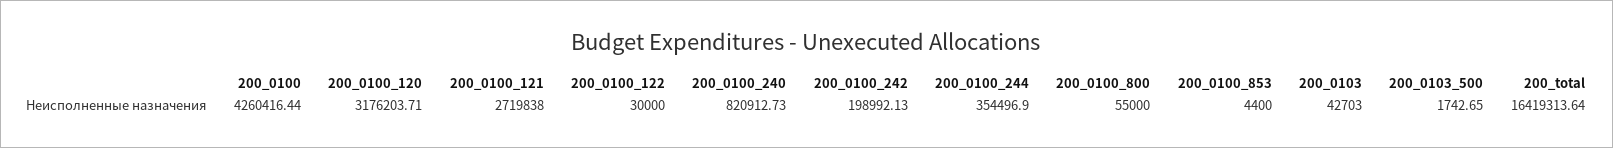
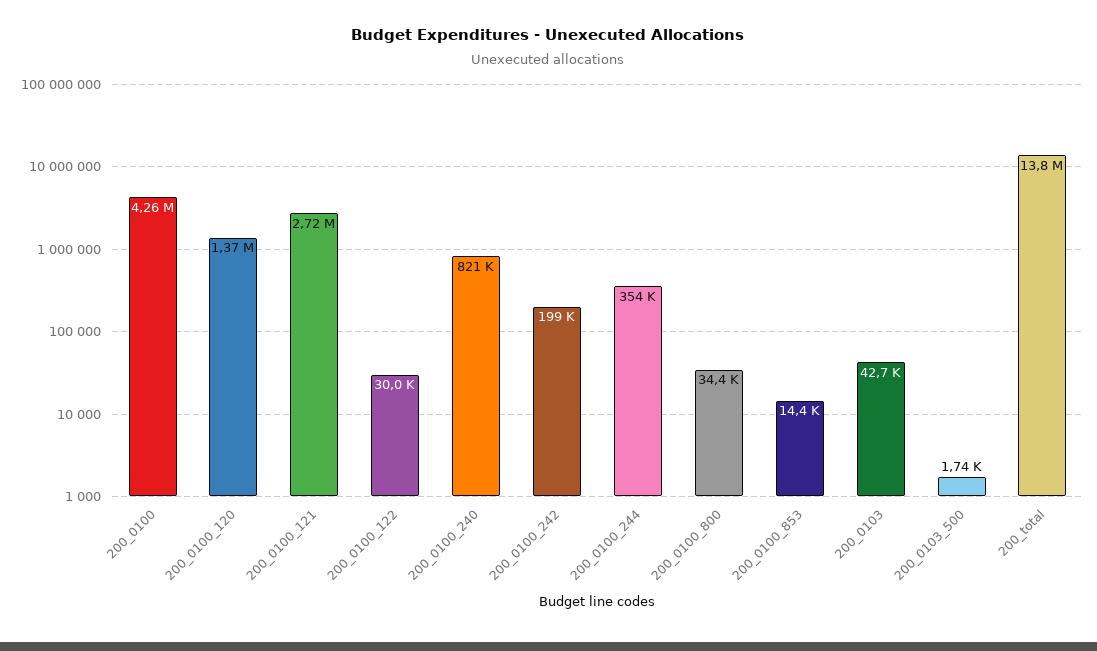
200_0100_120: 3176203.71 -> 1370000
200_0100_800: 55000 -> 34400
200_0100_853: 4400 -> 14400
200_total: 16419313.64 -> 13800000

